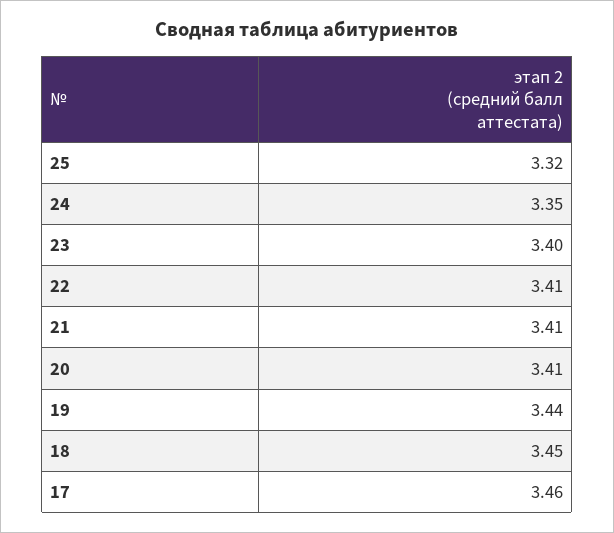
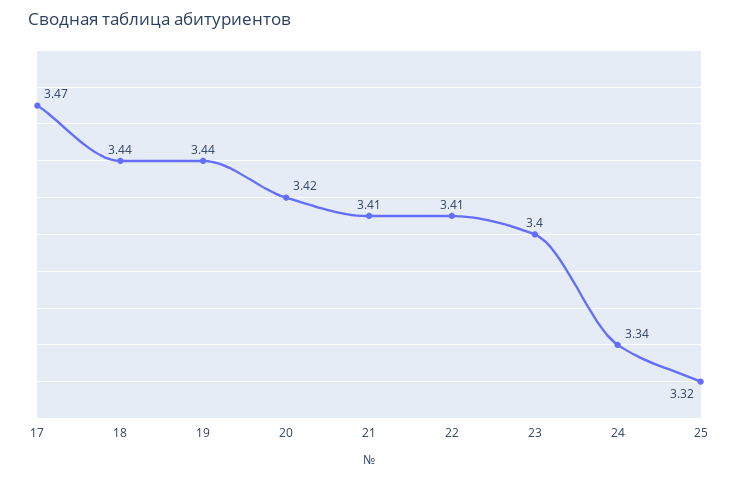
24: 3.35 -> 3.34
20: 3.41 -> 3.42
18: 3.45 -> 3.44
17: 3.46 -> 3.47

